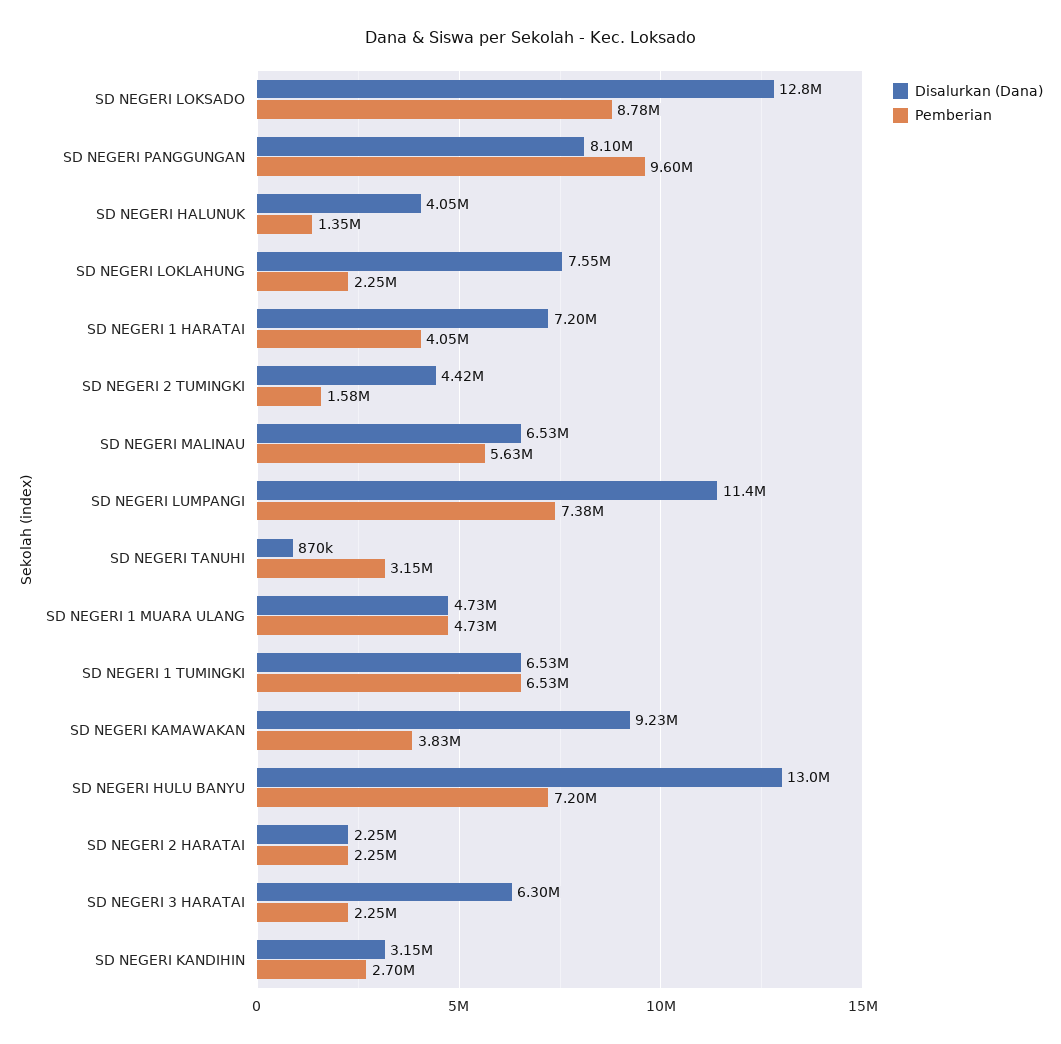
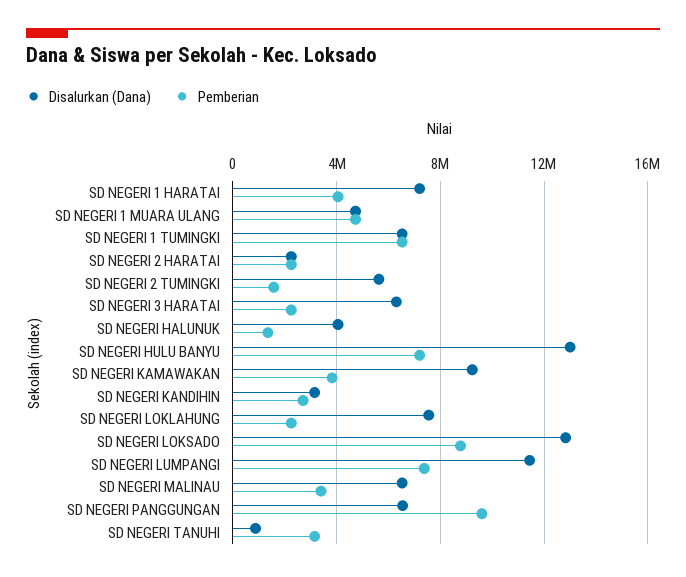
Disalurkan (Dana), SD NEGERI PANGGUNGAN: 8100000 -> 6500000
Disalurkan (Dana), SD NEGERI 2 TUMINGKI: 4420000 -> 5500000
Pemberian, SD NEGERI MALINAU: 5630000 -> 3500000

